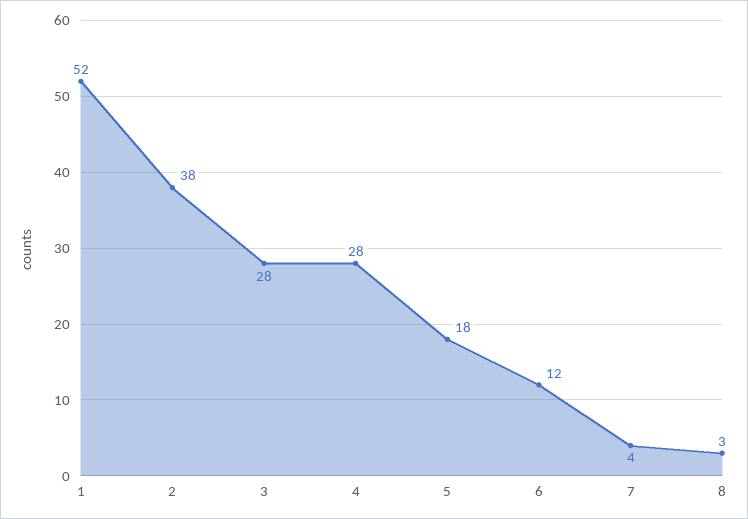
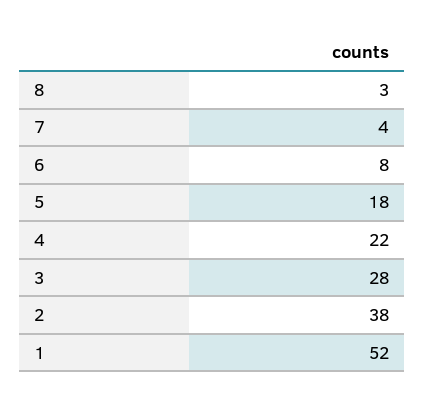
4: 28 -> 22
6: 12 -> 8

